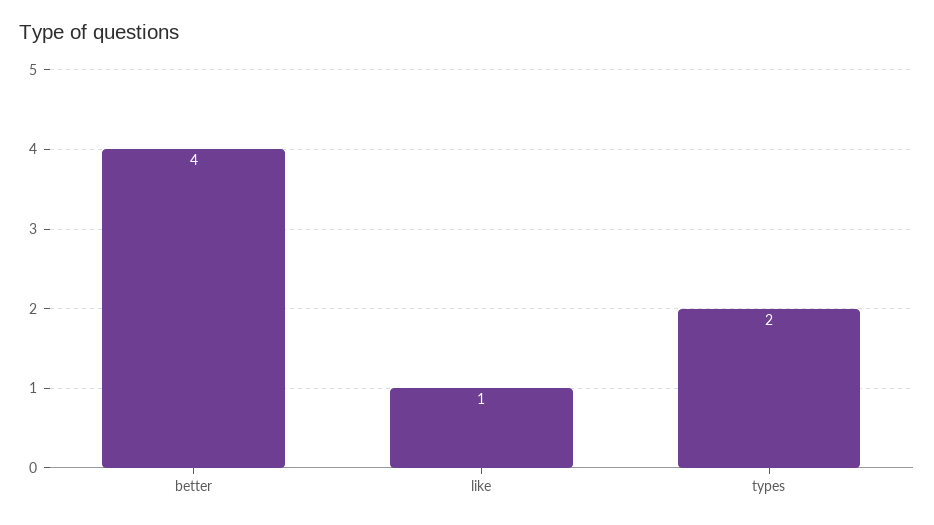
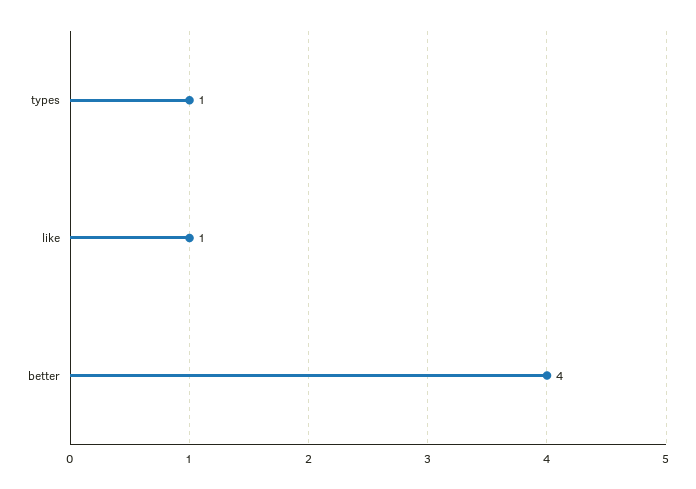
types: 2 -> 1

